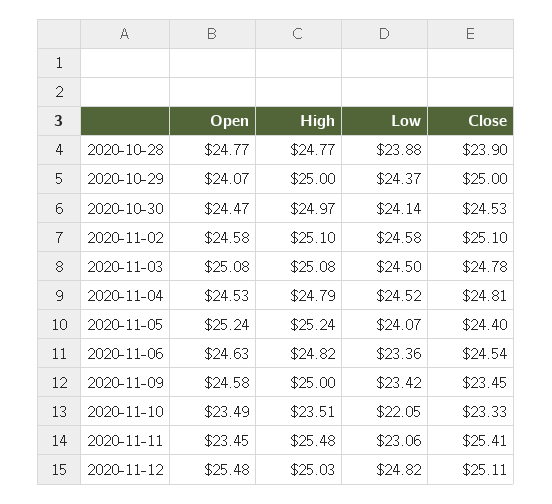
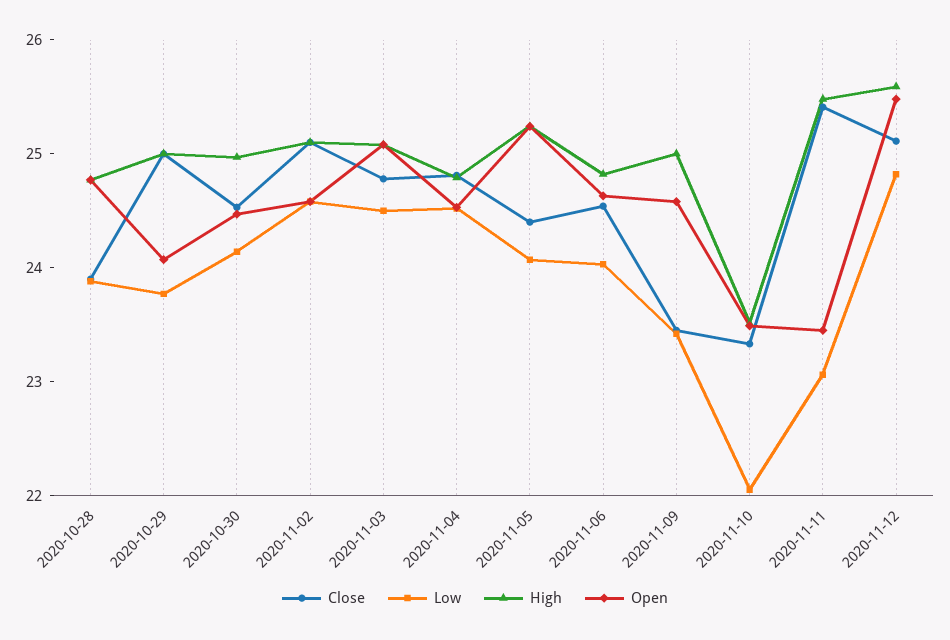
Low, 2020-10-29: 24.37 -> 23.8
Low, 2020-11-06: 23.36 -> 24
High, 2020-11-12: 25.03 -> 25.6

